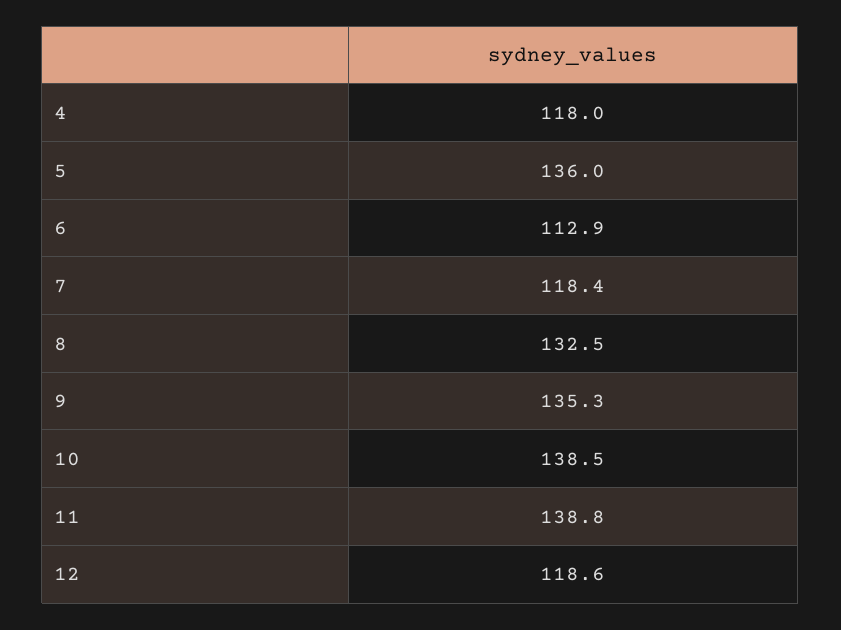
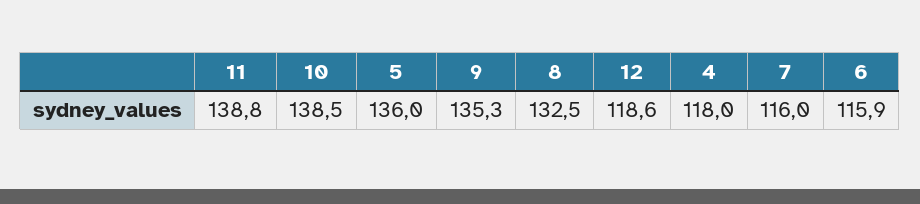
6: 112.9 -> 115.9
7: 118.4 -> 116

